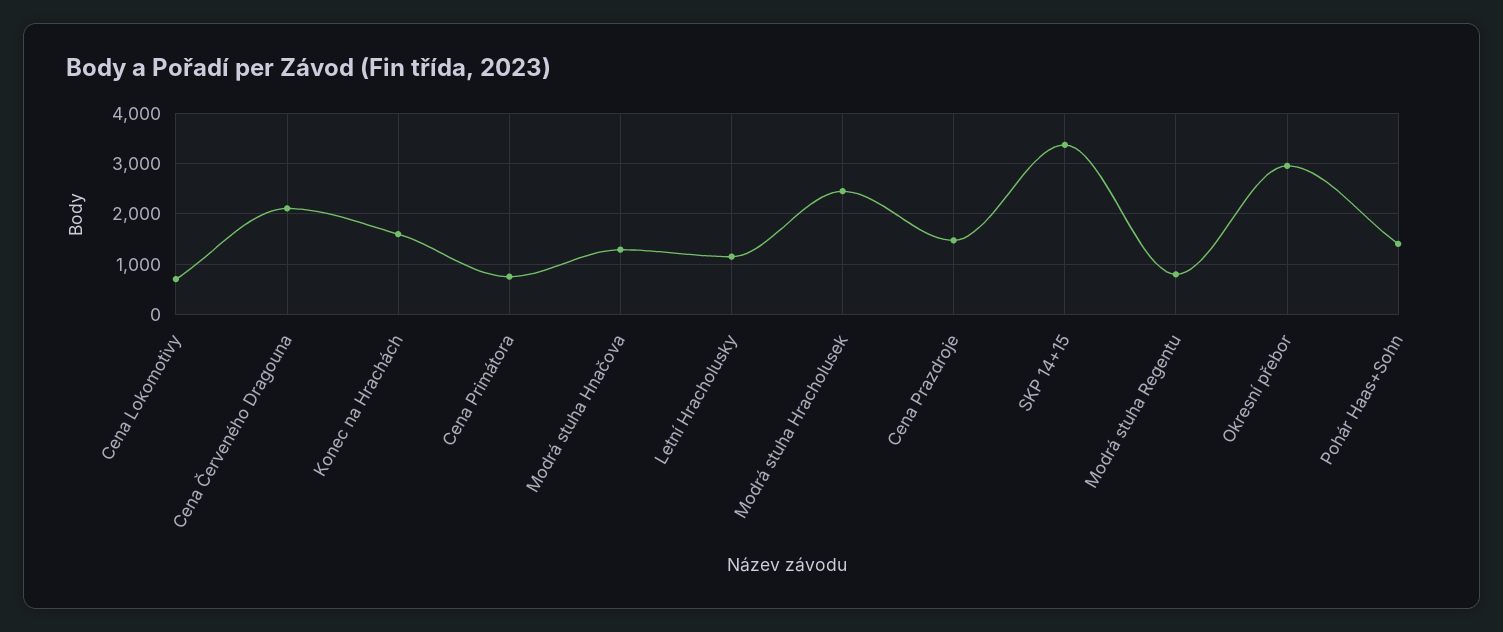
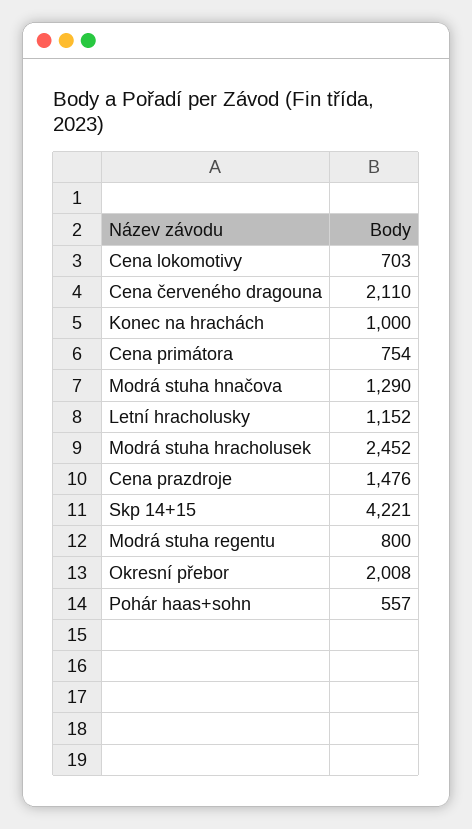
Konec na Hrachách: 1600 -> 1000
SKP 14+15: 3400 -> 4221
Okresní přebor: 3000 -> 2008
Pohár Haas+Sohn: 1400 -> 557

